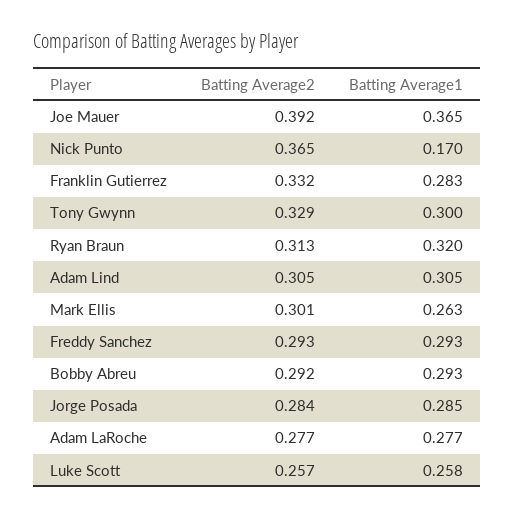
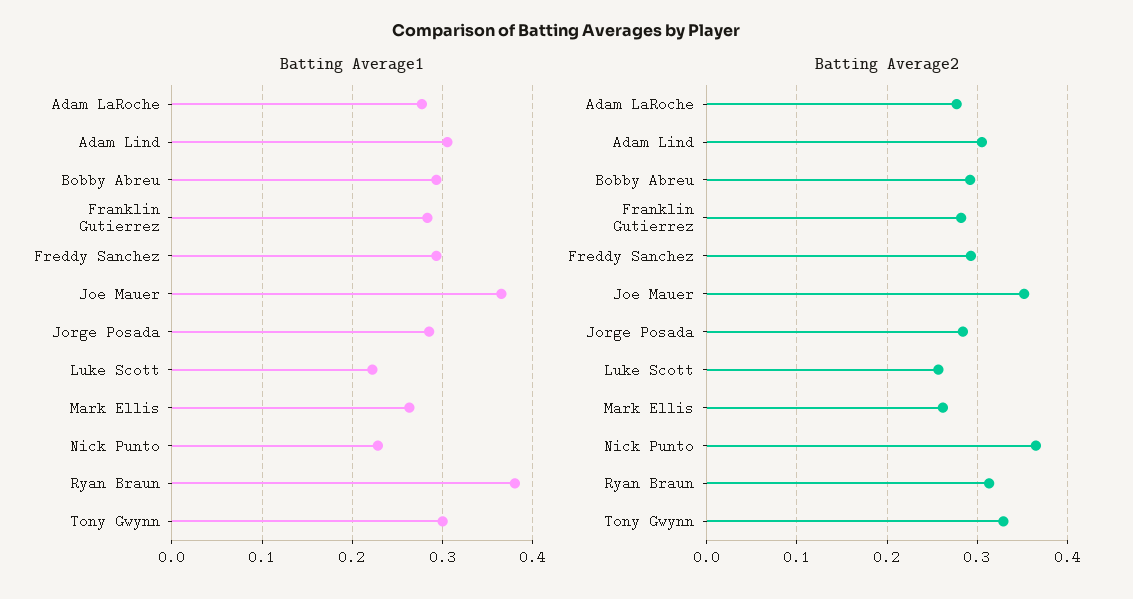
Batting Average2, Joe Mauer: 0.392 -> 0.35
Batting Average1, Nick Punto: 0.17 -> 0.23
Batting Average2, Franklin Gutierrez: 0.332 -> 0.28
Batting Average1, Ryan Braun: 0.32 -> 0.38
Batting Average2, Mark Ellis: 0.301 -> 0.26
Batting Average1, Luke Scott: 0.258 -> 0.22

